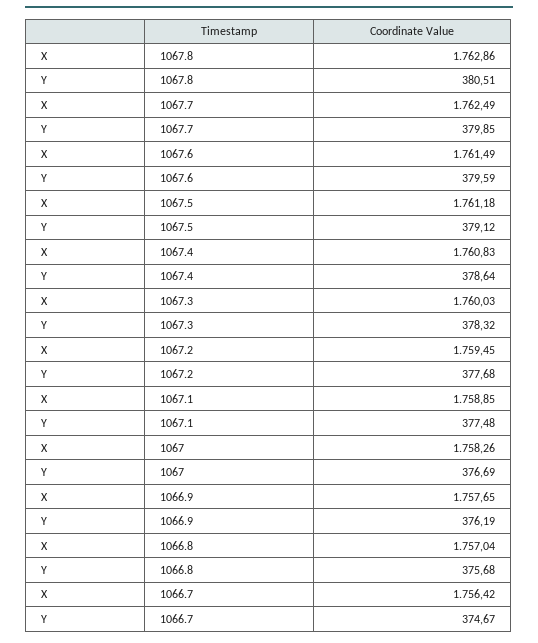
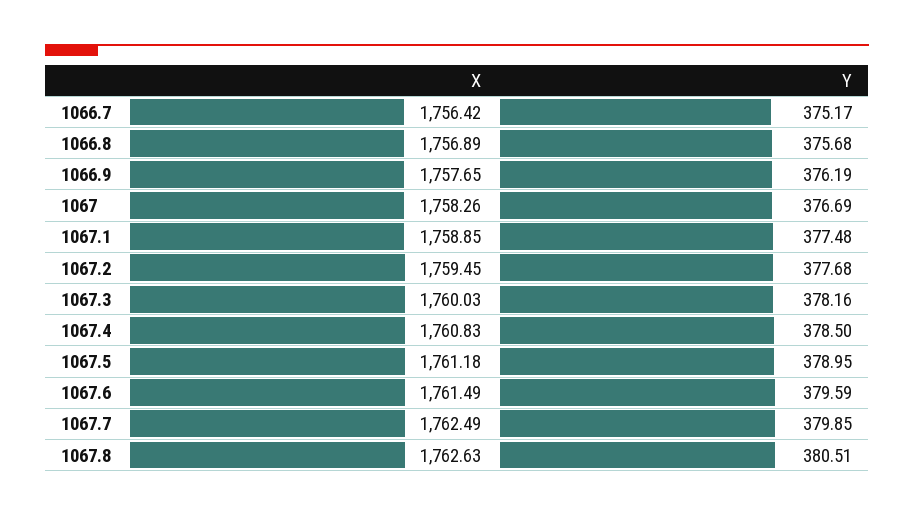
X, 1067.8: 1762.86 -> 1762.63
Y, 1067.5: 379.12 -> 378.95
Y, 1067.4: 378.64 -> 378.5
Y, 1067.3: 378.32 -> 378.16
X, 1066.8: 1757.04 -> 1756.89
Y, 1066.7: 374.67 -> 375.17

